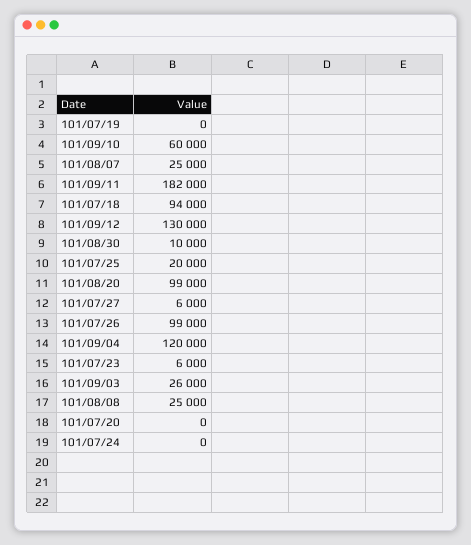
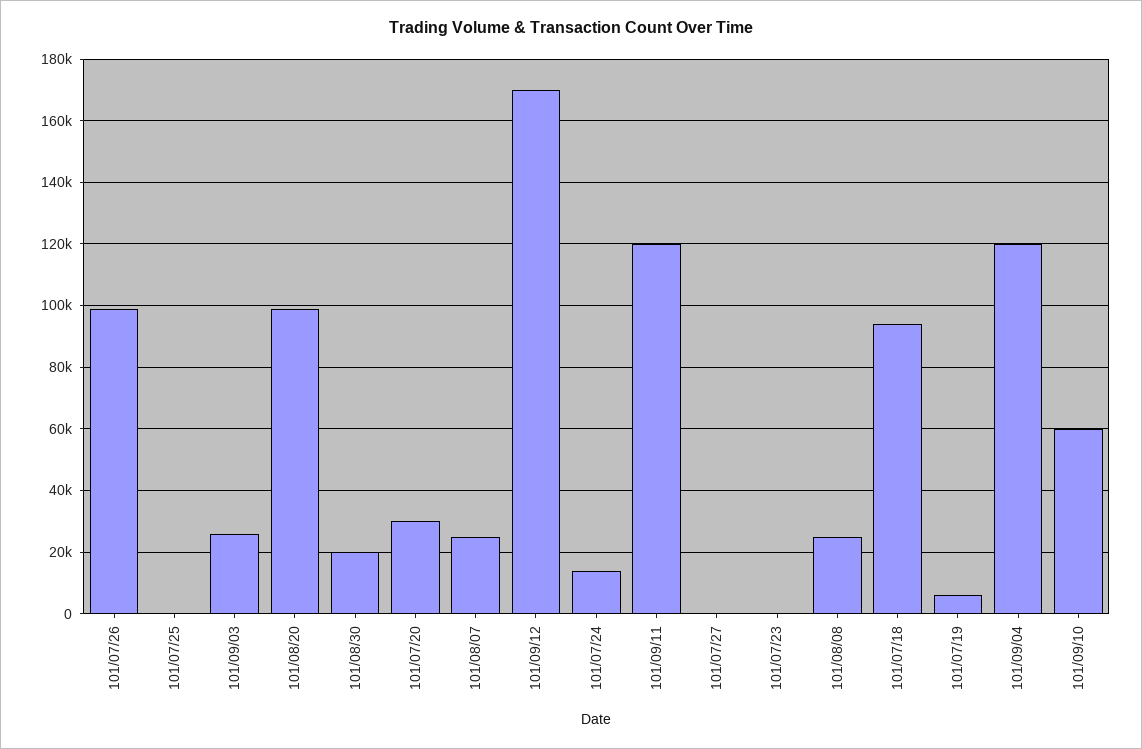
101/07/19: 0 -> 6000
101/09/11: 182000 -> 120000
101/09/12: 130000 -> 170000
101/08/30: 10000 -> 20000
101/07/25: 20000 -> 0
101/07/27: 6000 -> 0
101/07/23: 6000 -> 0
101/07/20: 0 -> 30000
101/07/24: 0 -> 14000

